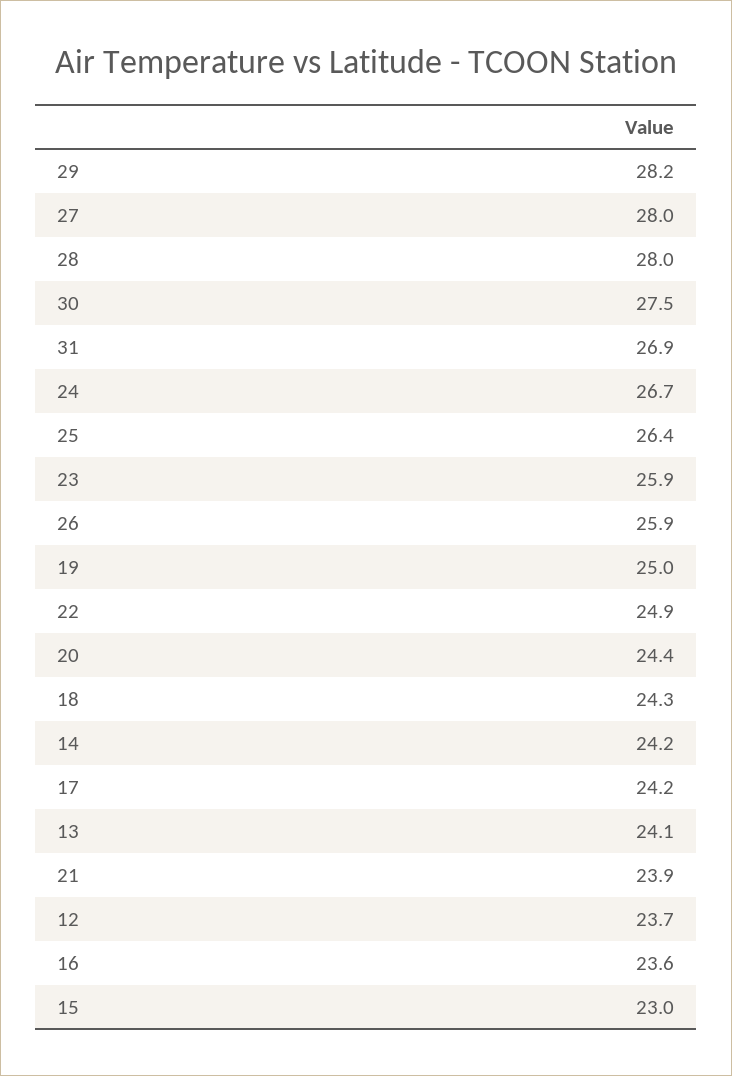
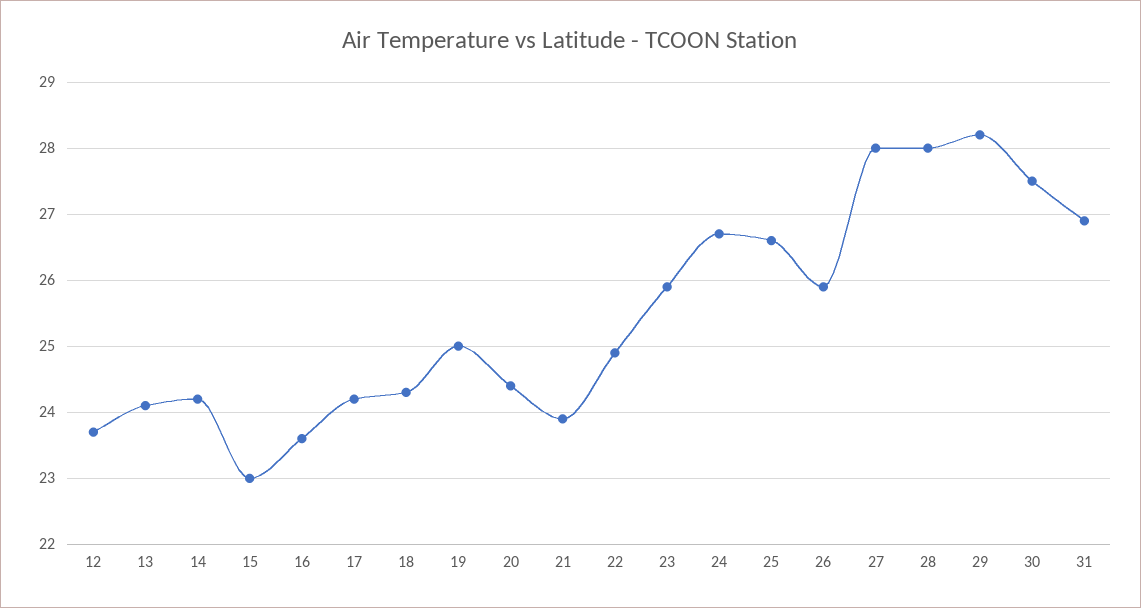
25: 26.4 -> 26.6

